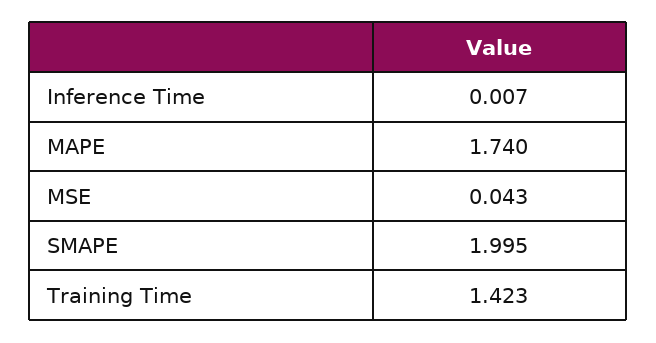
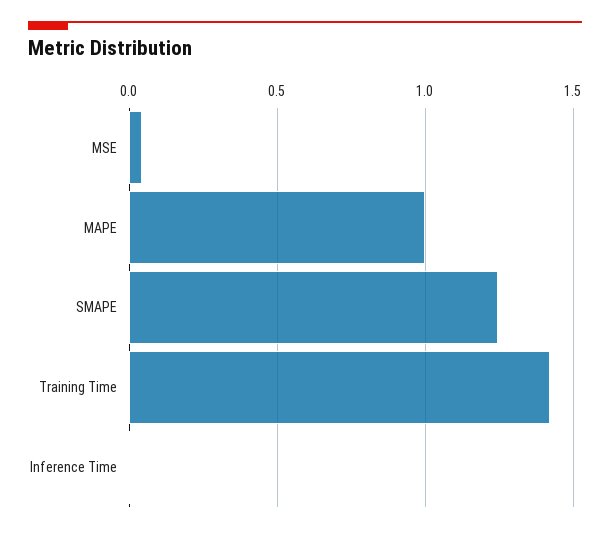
MAPE: 1.74 -> 1
SMAPE: 1.995 -> 1.25

